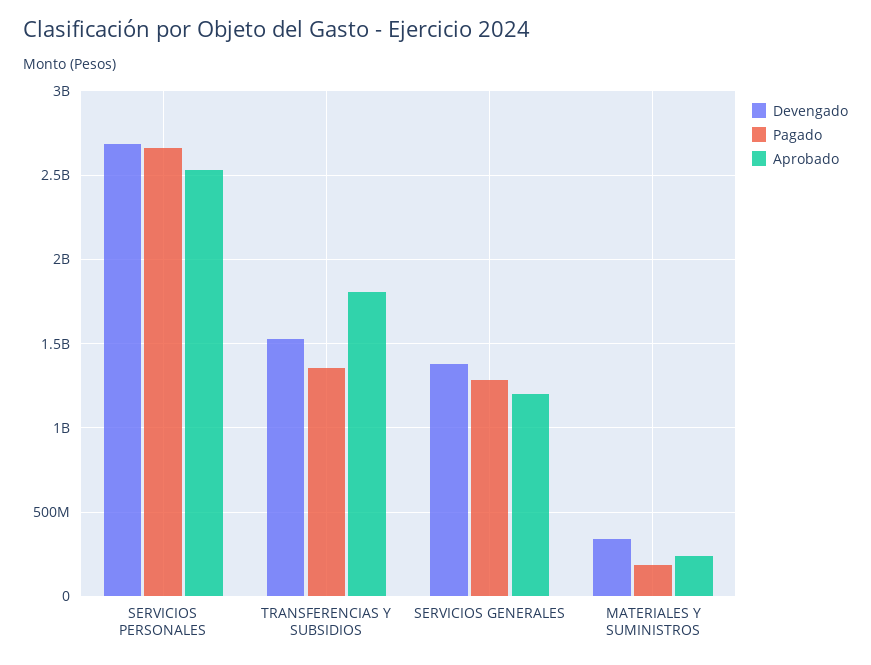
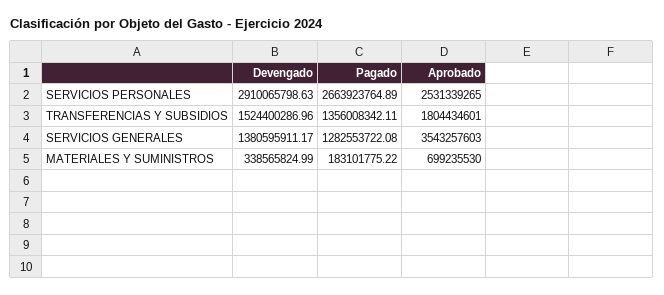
Devengado, SERVICIOS PERSONALES: 2700000000 -> 2910065798.63
Aprobado, SERVICIOS GENERALES: 1200000000 -> 3543257603
Aprobado, MATERIALES Y SUMINISTROS: 250000000 -> 699235530

